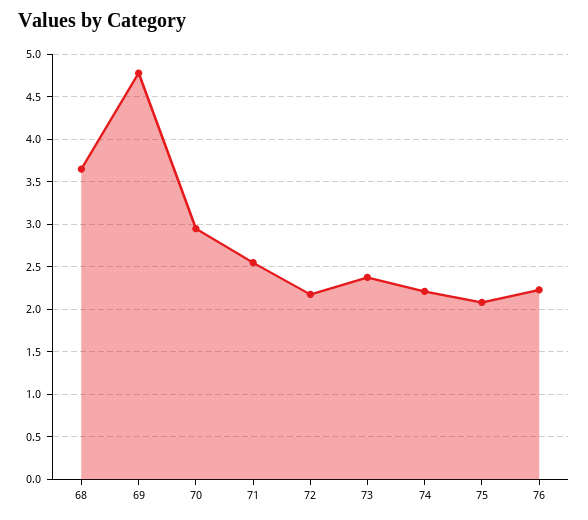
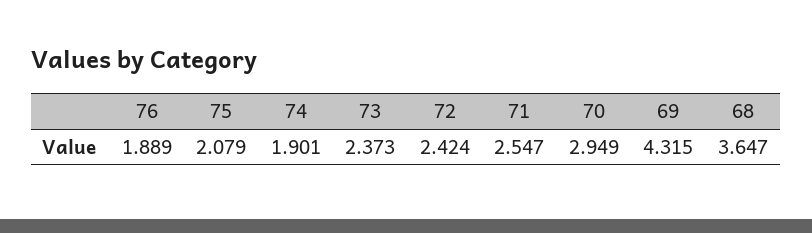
69: 4.8 -> 4.315
72: 2.2 -> 2.424
74: 2.2 -> 1.901
76: 2.2 -> 1.889

